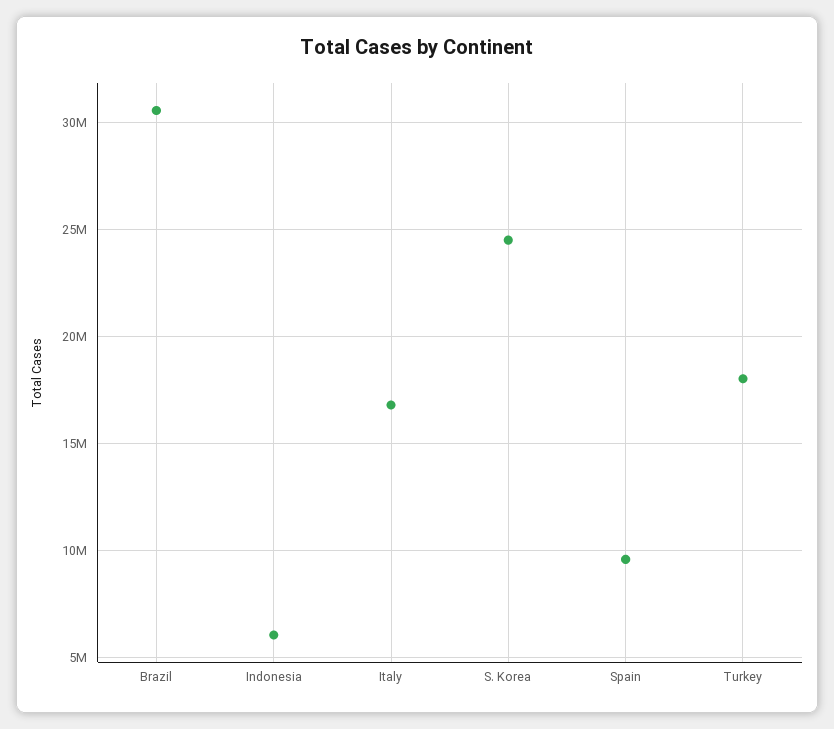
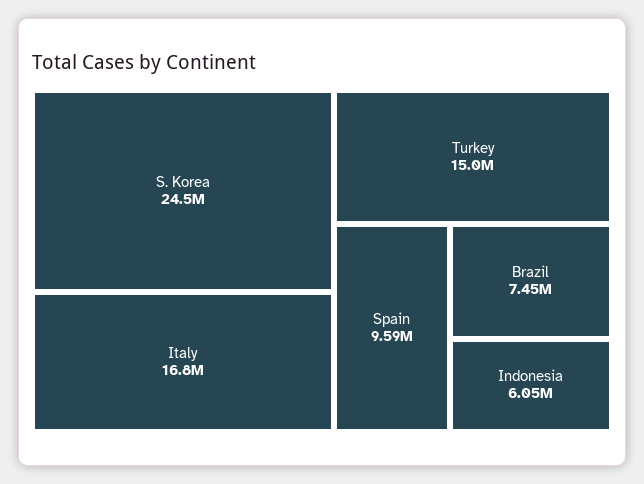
Brazil: 30500000 -> 7450000
Turkey: 18000000 -> 15000000

